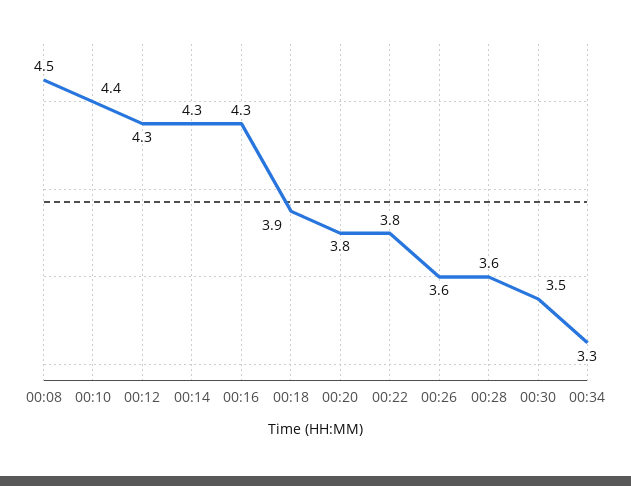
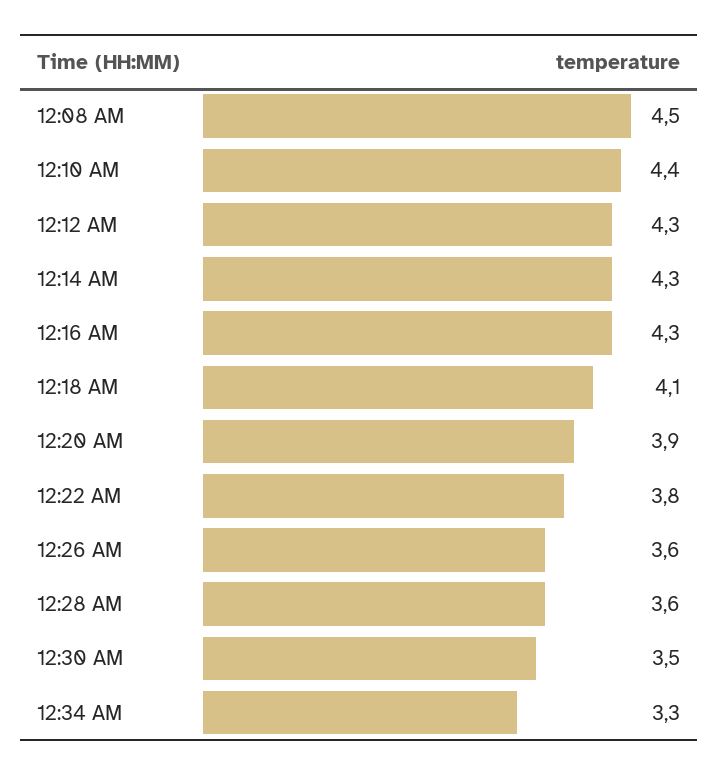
00:18: 3.9 -> 4.1
00:20: 3.8 -> 3.9

